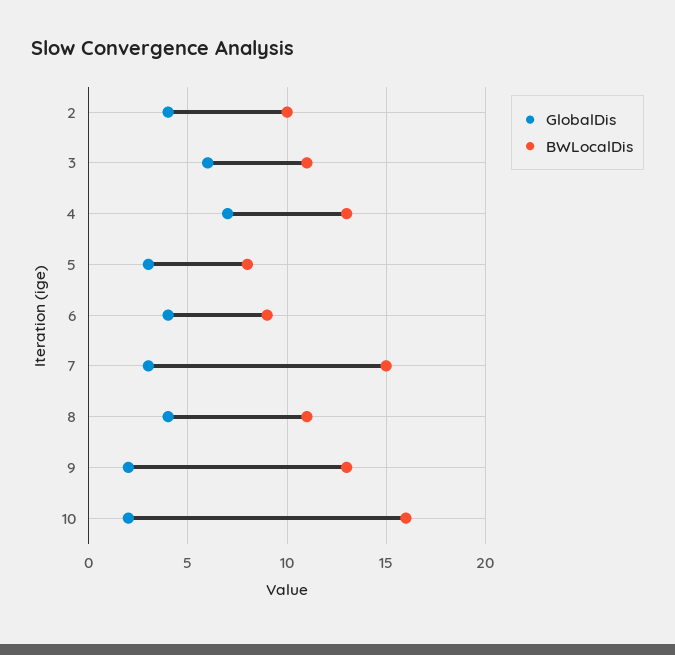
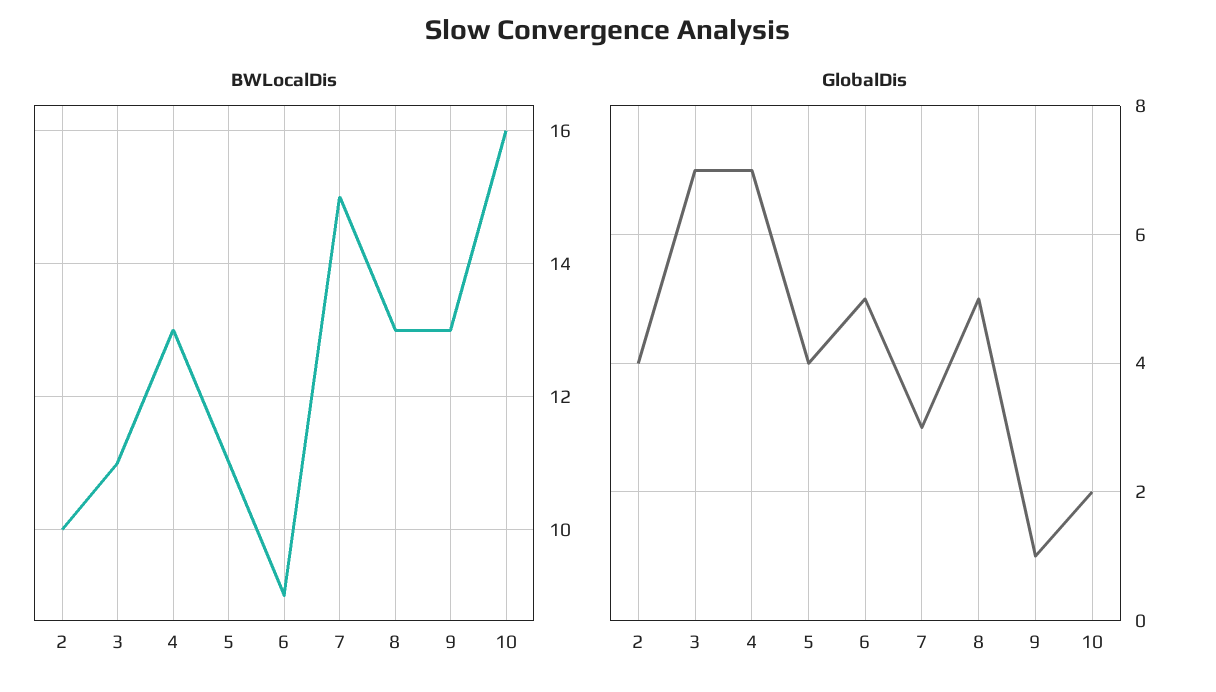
GlobalDis, 3: 6 -> 7
GlobalDis, 5: 3 -> 4
BWLocalDis, 5: 8 -> 11
GlobalDis, 6: 4 -> 5
GlobalDis, 8: 4 -> 5
BWLocalDis, 8: 11 -> 13
GlobalDis, 9: 2 -> 1

